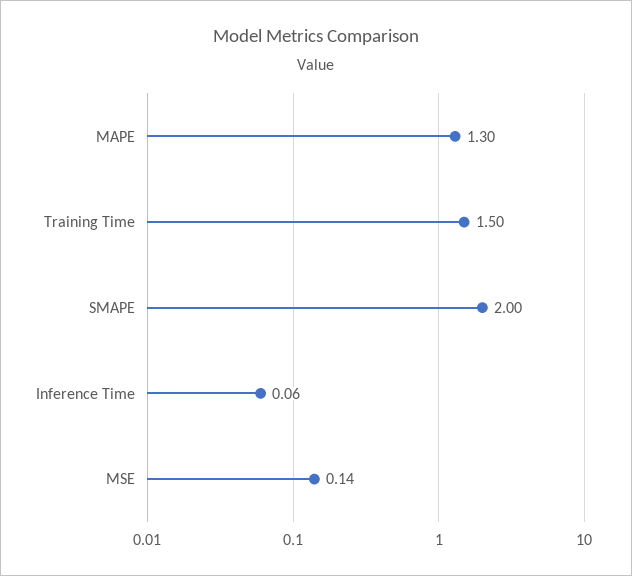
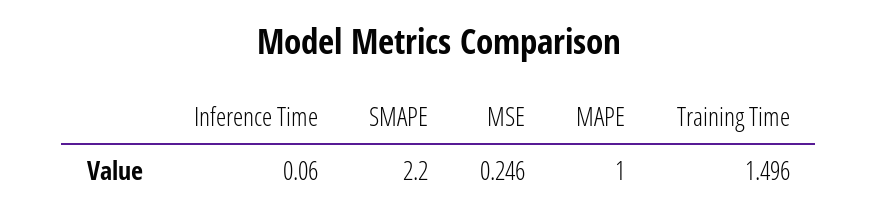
MAPE: 1.3 -> 1
SMAPE: 2 -> 2.2
MSE: 0.14 -> 0.246

